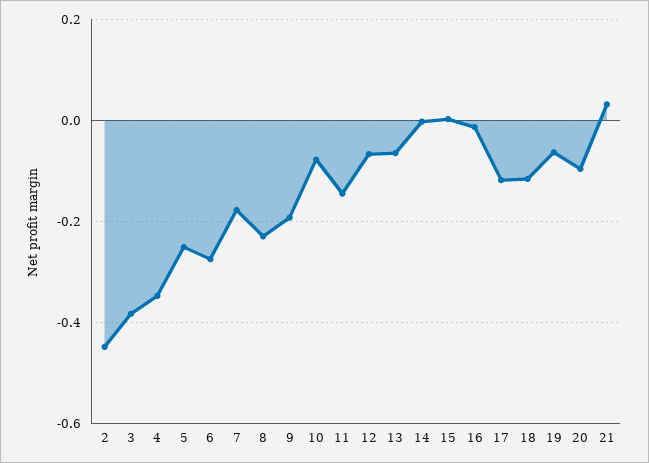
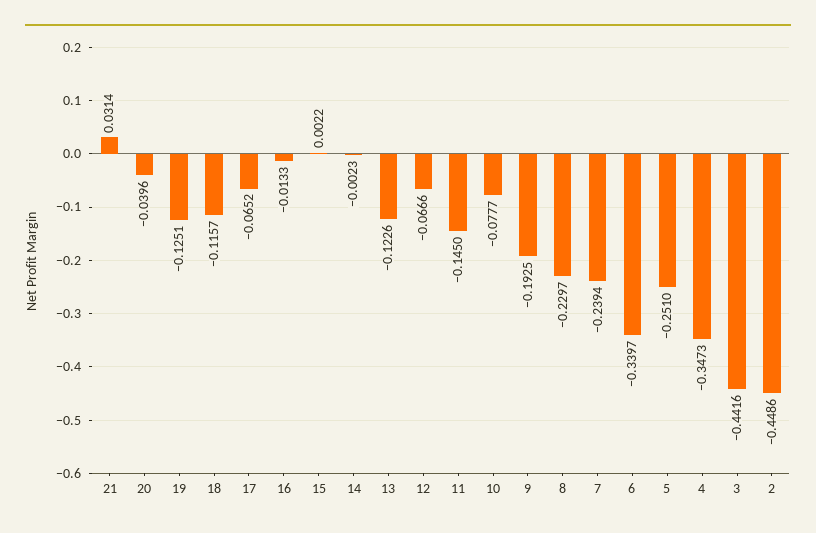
3: -0.38 -> -0.4416
6: -0.28 -> -0.3397
7: -0.18 -> -0.2394
13: -0.06 -> -0.1226
17: -0.12 -> -0.0652
19: -0.06 -> -0.1251
20: -0.1 -> -0.0396

